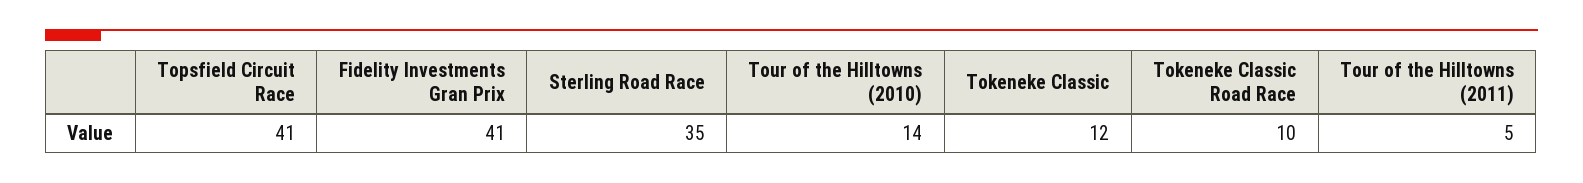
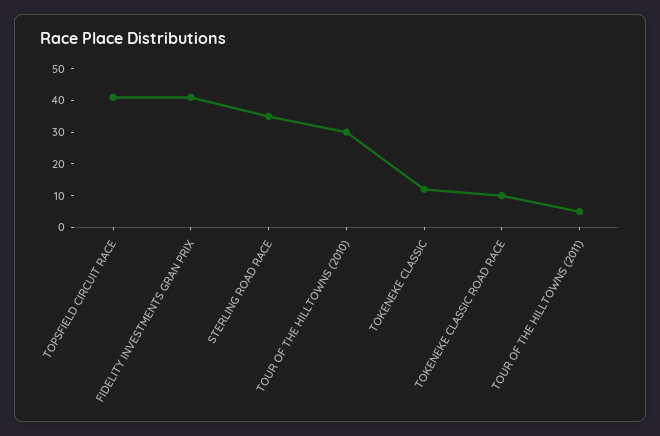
Tour of the Hilltowns (2010): 14 -> 30

